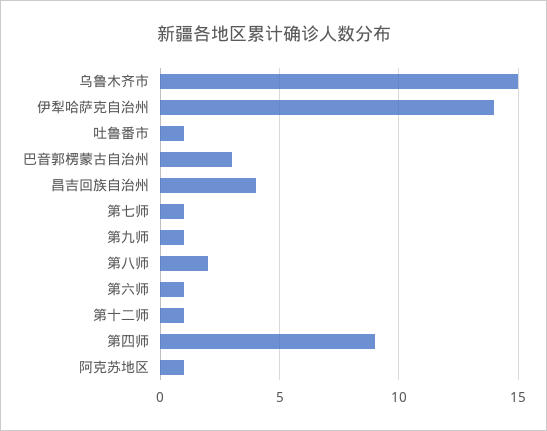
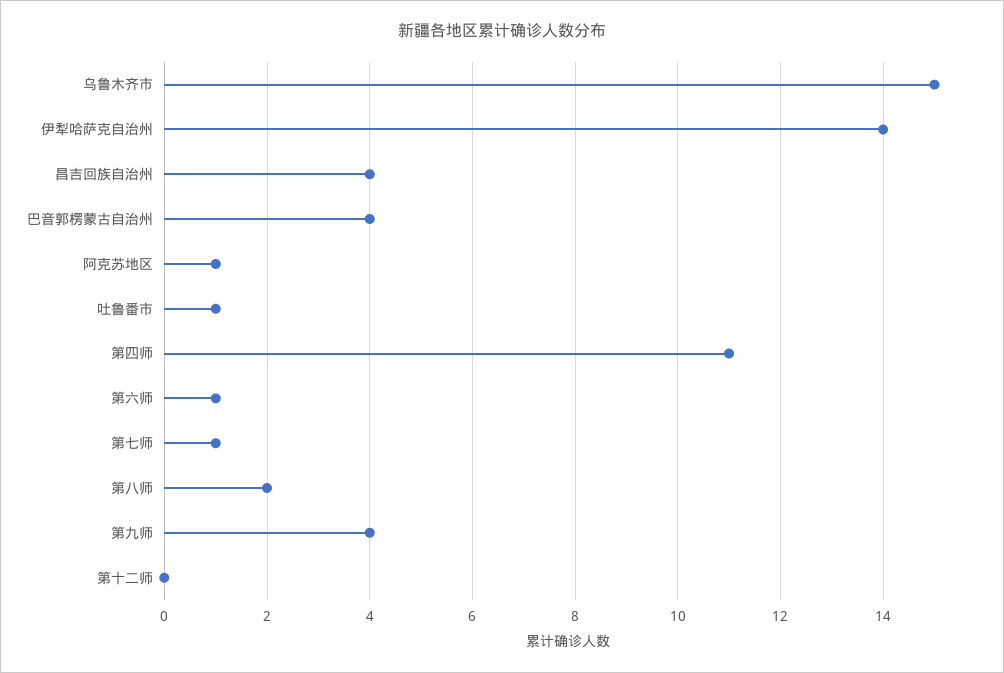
巴音郭楞蒙古自治州: 3 -> 4
第九师: 1 -> 4
第十二师: 1 -> 0
第四师: 9 -> 11

